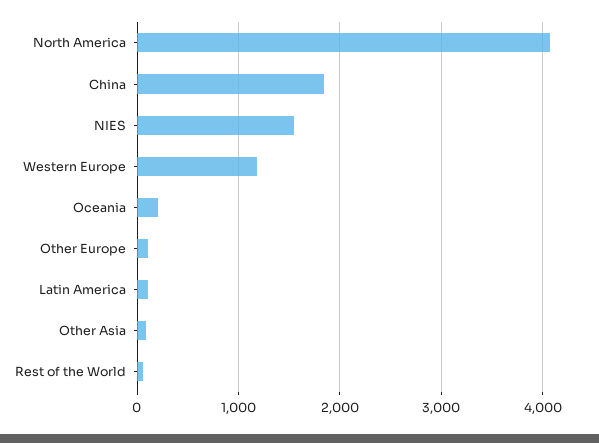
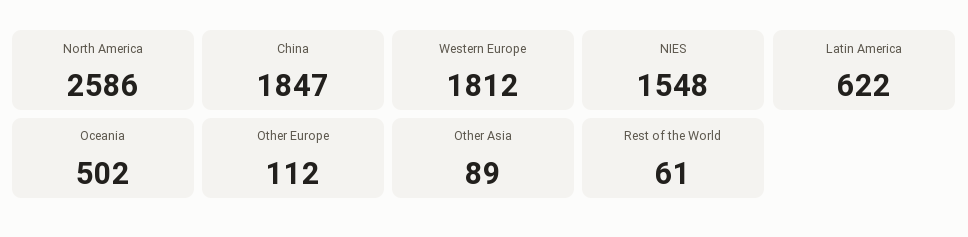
North America: 4100 -> 2586
Western Europe: 1200 -> 1812
Oceania: 200 -> 502
Latin America: 100 -> 622

